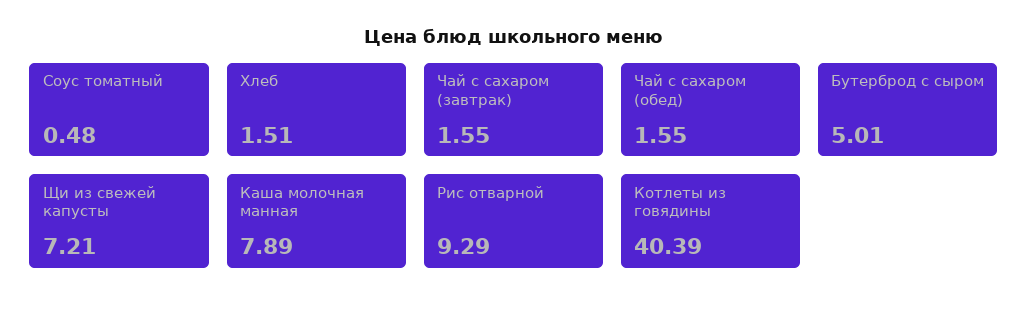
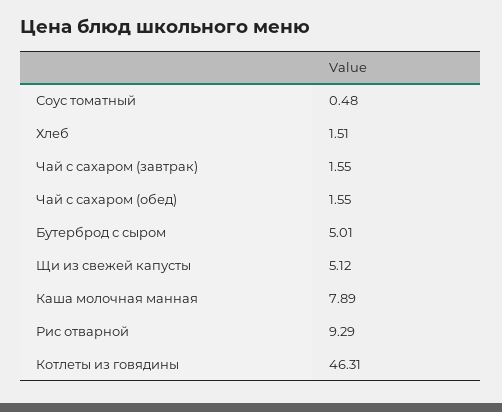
Щи из свежей капусты: 7.21 -> 5.12
Котлеты из говядины: 40.39 -> 46.31

